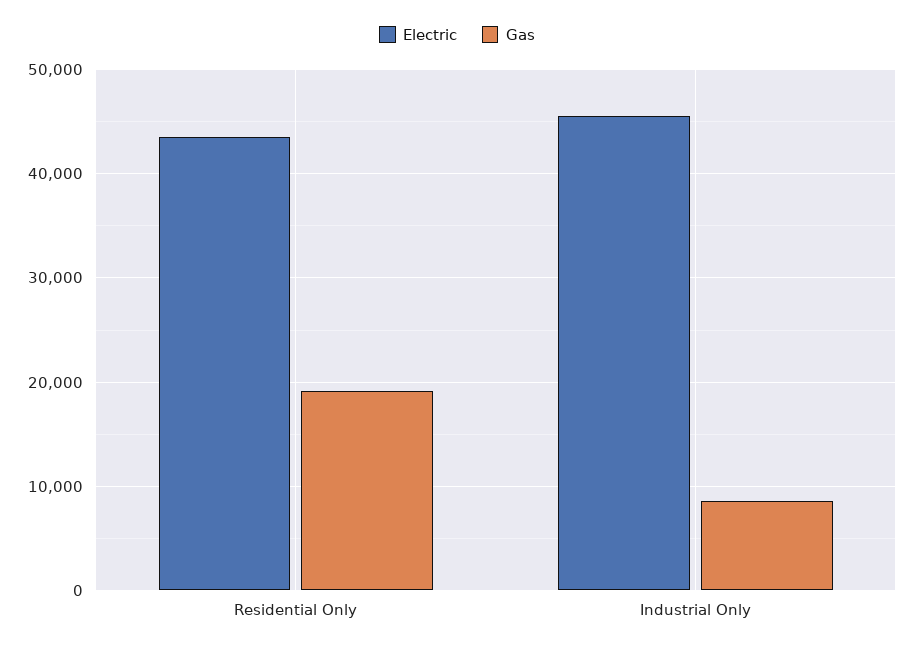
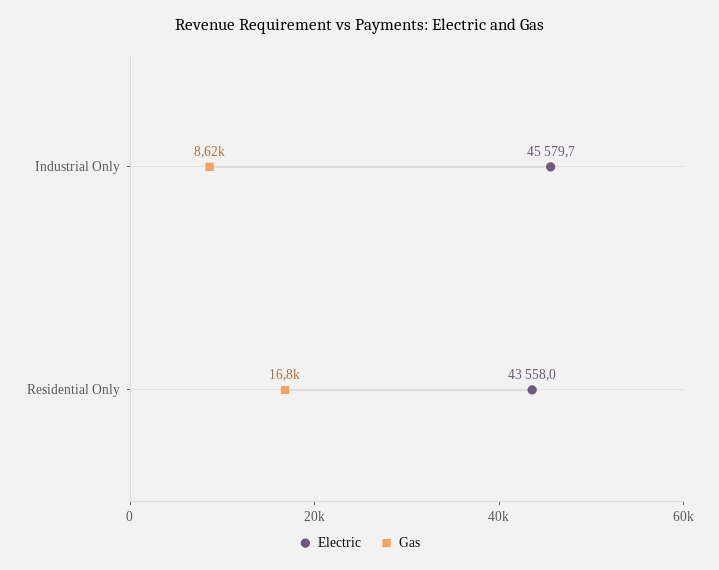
Gas, Residential Only: 19000 -> 16800

